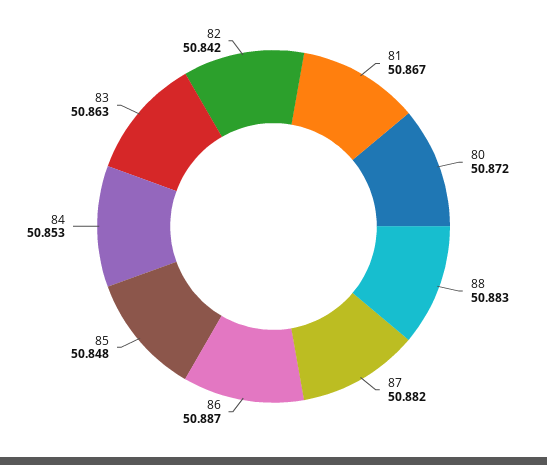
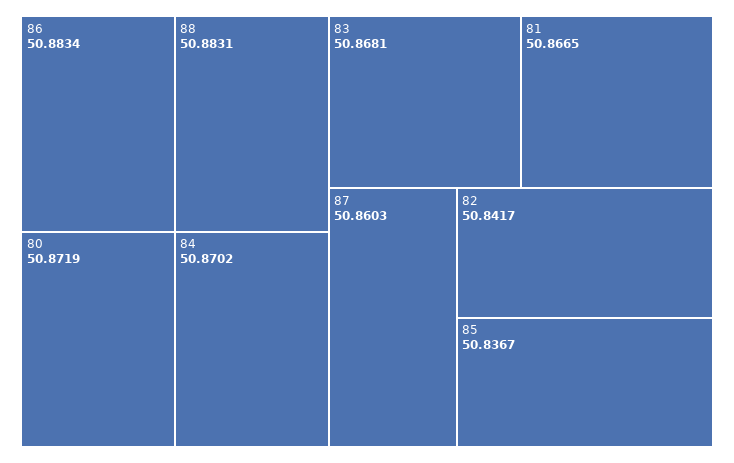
87: 50.882 -> 50.8603
86: 50.887 -> 50.8834
85: 50.848 -> 50.8367
84: 50.853 -> 50.8702
83: 50.863 -> 50.8681

